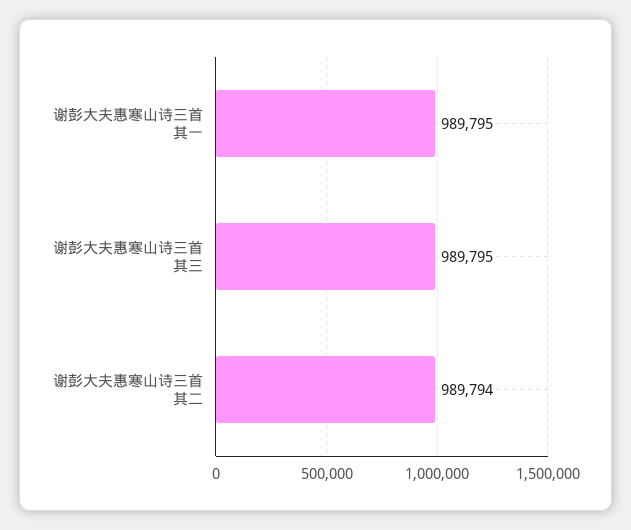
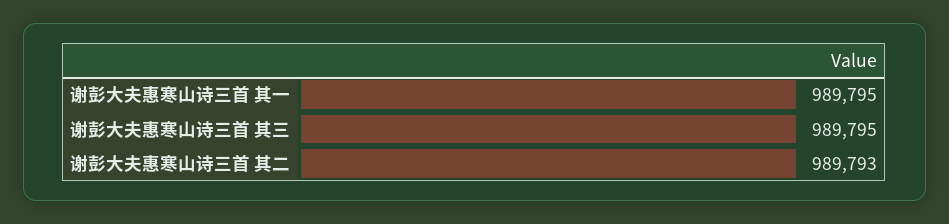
谢彭大夫惠寒山诗三首 其二: 989794 -> 989793

